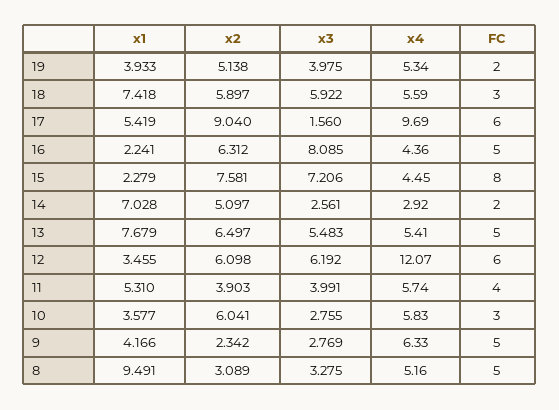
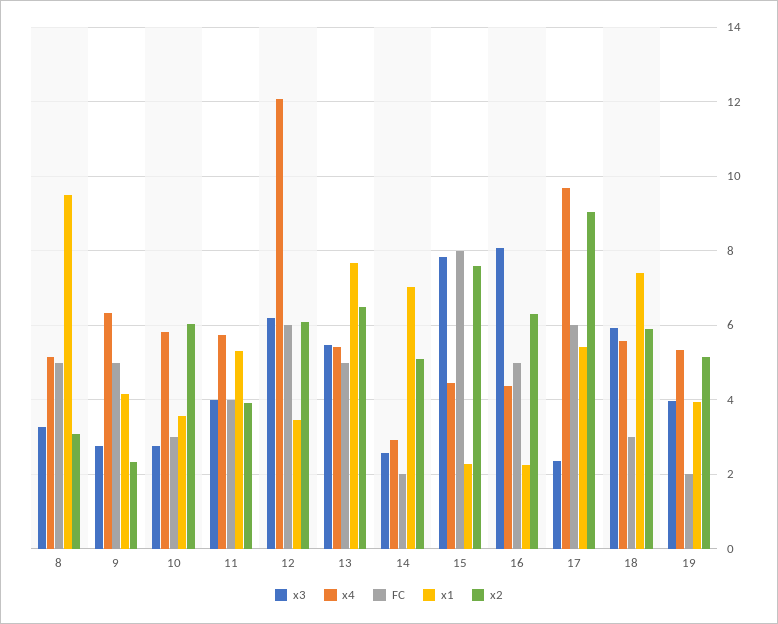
x3, 17: 1.56 -> 2.4
x3, 15: 7.206 -> 7.8

